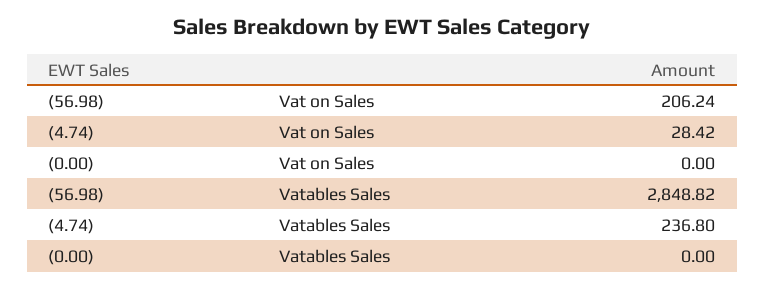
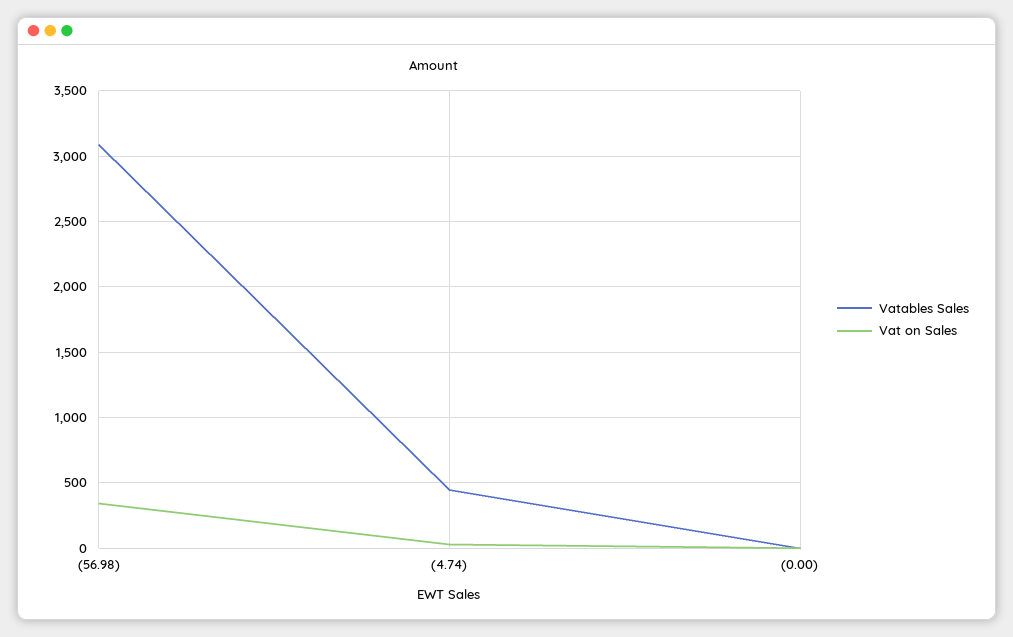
Vat on Sales, (56.98): 206.24 -> 350
Vatables Sales, (56.98): 2848.82 -> 3100
Vatables Sales, (4.74): 236.8 -> 450

